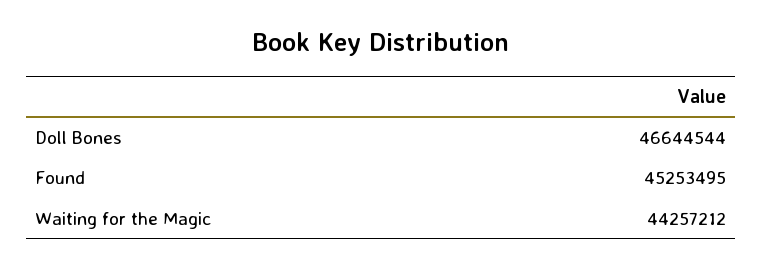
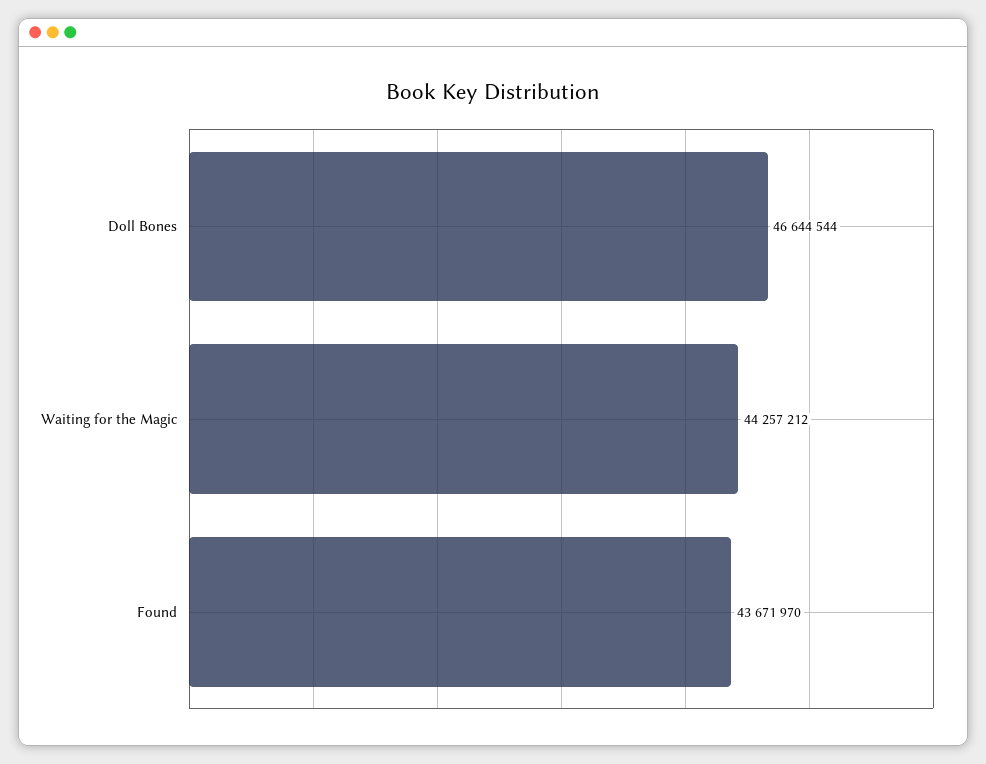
Found: 45253495 -> 43671970

